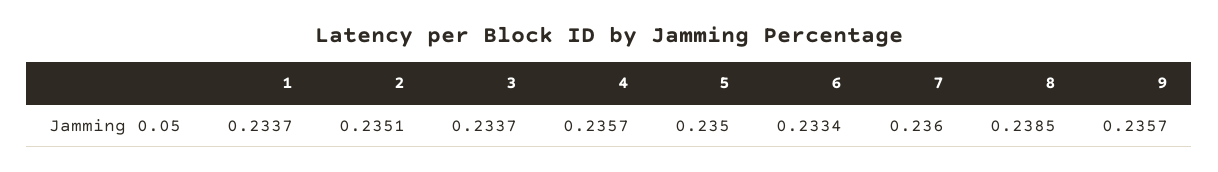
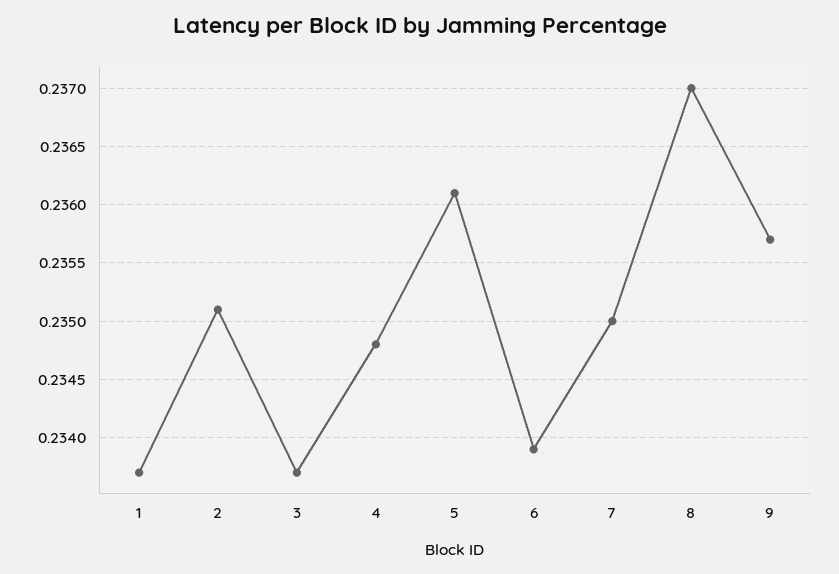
4: 0.2357 -> 0.2348
5: 0.235 -> 0.2361
6: 0.2334 -> 0.2339
7: 0.236 -> 0.235
8: 0.2385 -> 0.237

